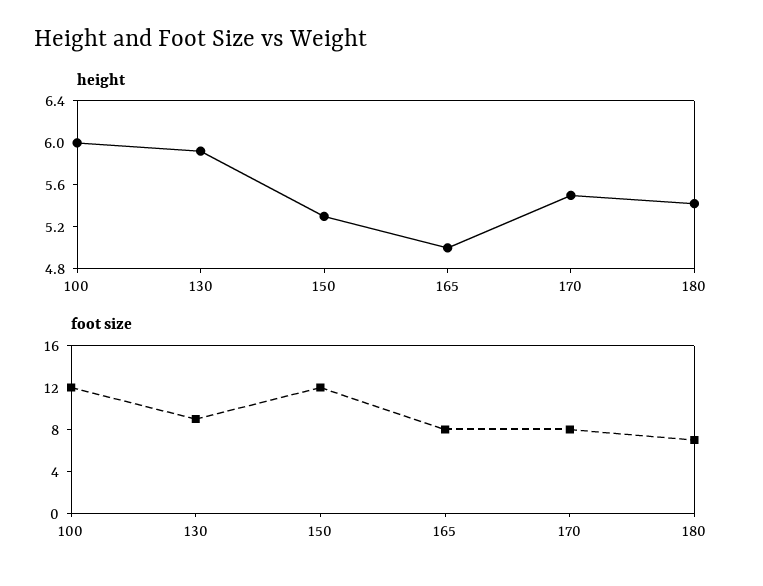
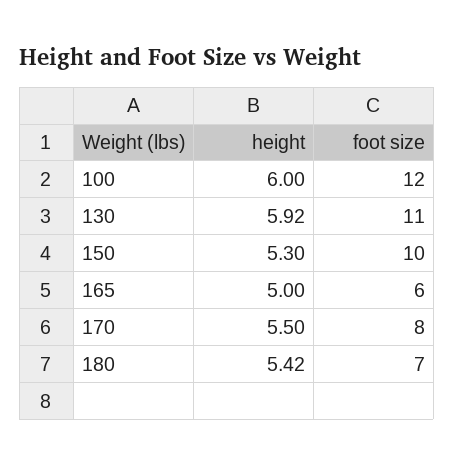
foot size, 130: 9 -> 11
foot size, 150: 12 -> 10
foot size, 165: 8 -> 6

